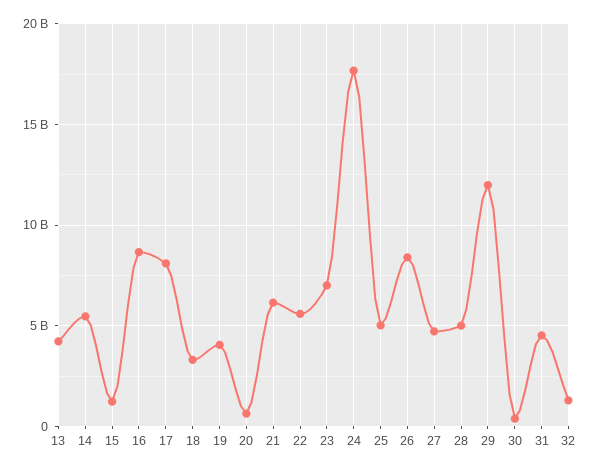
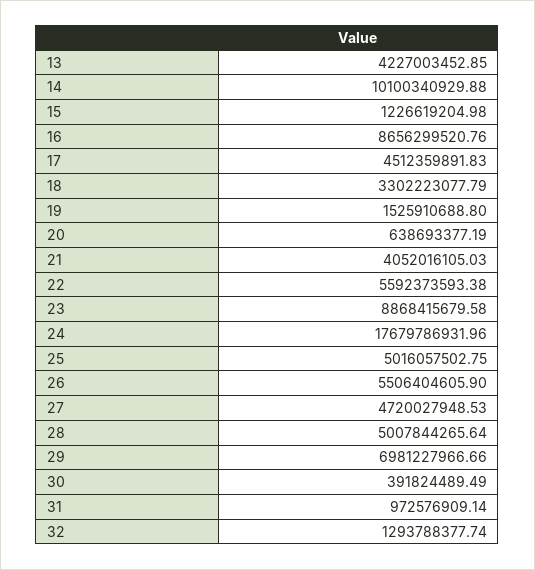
14: 5500000000 -> 10100340929.88
17: 8000000000 -> 4512359891.83
19: 4000000000 -> 1525910688.8
21: 6000000000 -> 4052016105.03
23: 7000000000 -> 8868415679.58
26: 8500000000 -> 5506404605.9
29: 12000000000 -> 6981227966.66
31: 4500000000 -> 972576909.14

